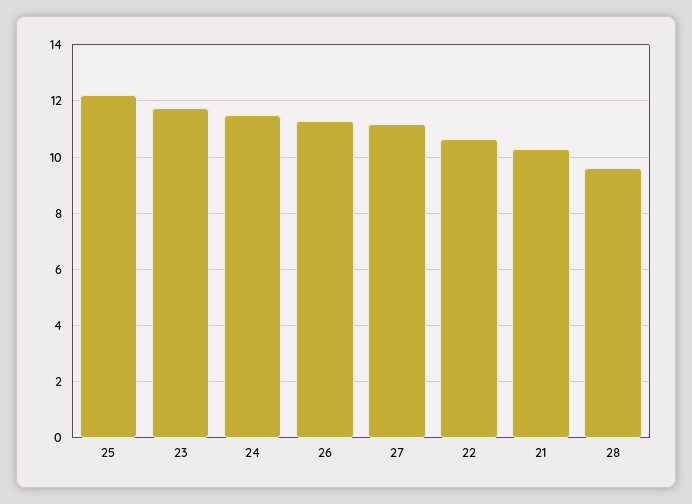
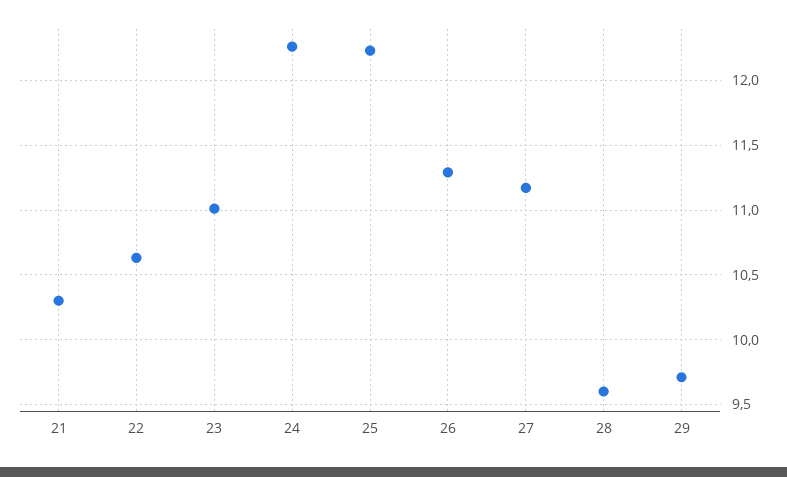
23: 11.75 -> 11
24: 11.5 -> 12.25
29: none -> 9.7

